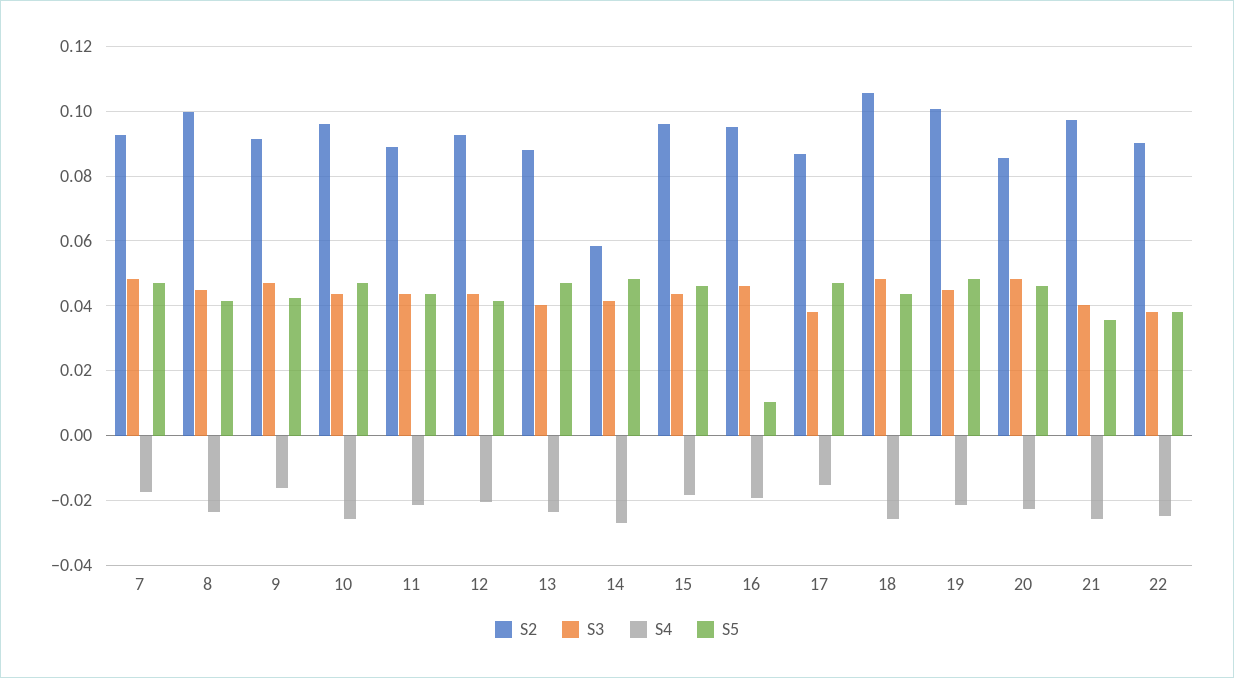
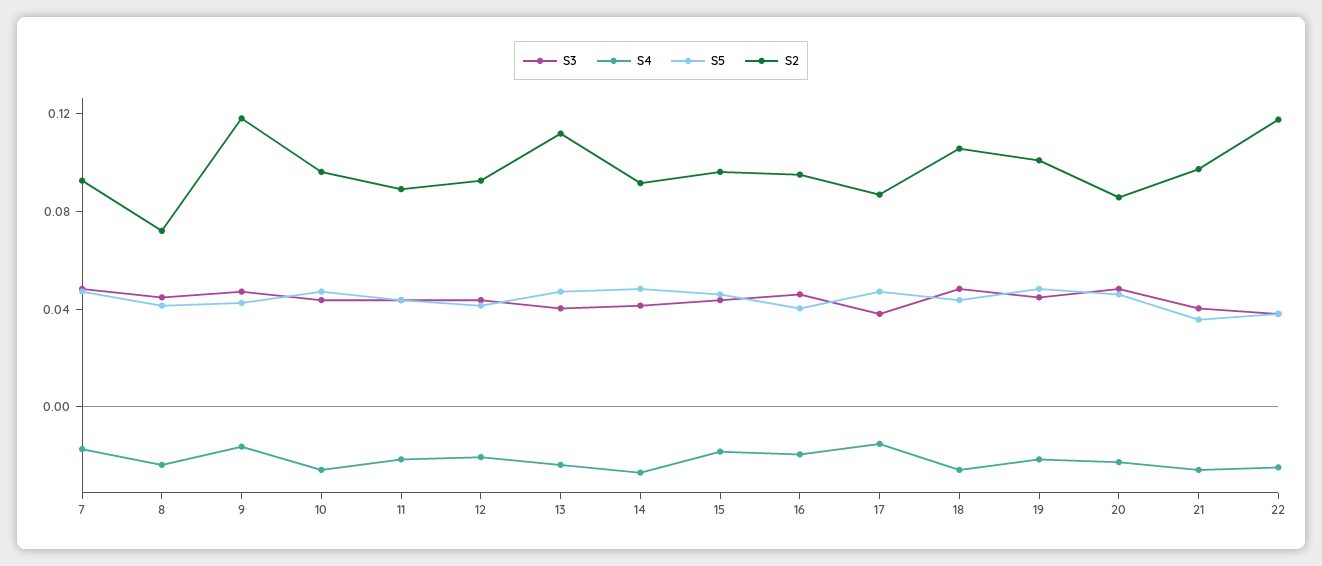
S2, 8: 0.1 -> 0.07
S2, 9: 0.092 -> 0.12
S2, 13: 0.088 -> 0.11
S2, 14: 0.058 -> 0.09
S5, 16: 0.01 -> 0.04
S2, 22: 0.09 -> 0.12

